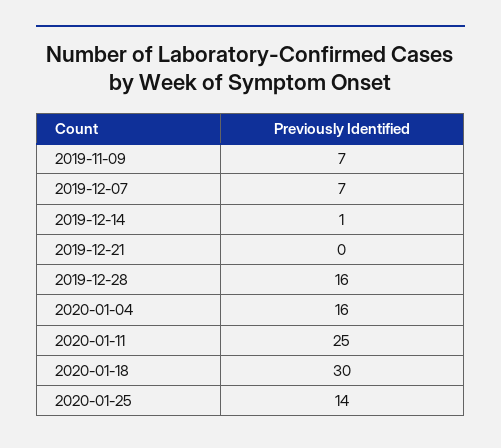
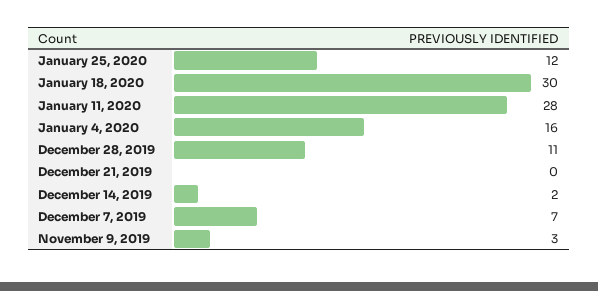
2019-11-09: 7 -> 3
2019-12-14: 1 -> 2
2019-12-28: 16 -> 11
2020-01-11: 25 -> 28
2020-01-25: 14 -> 12

